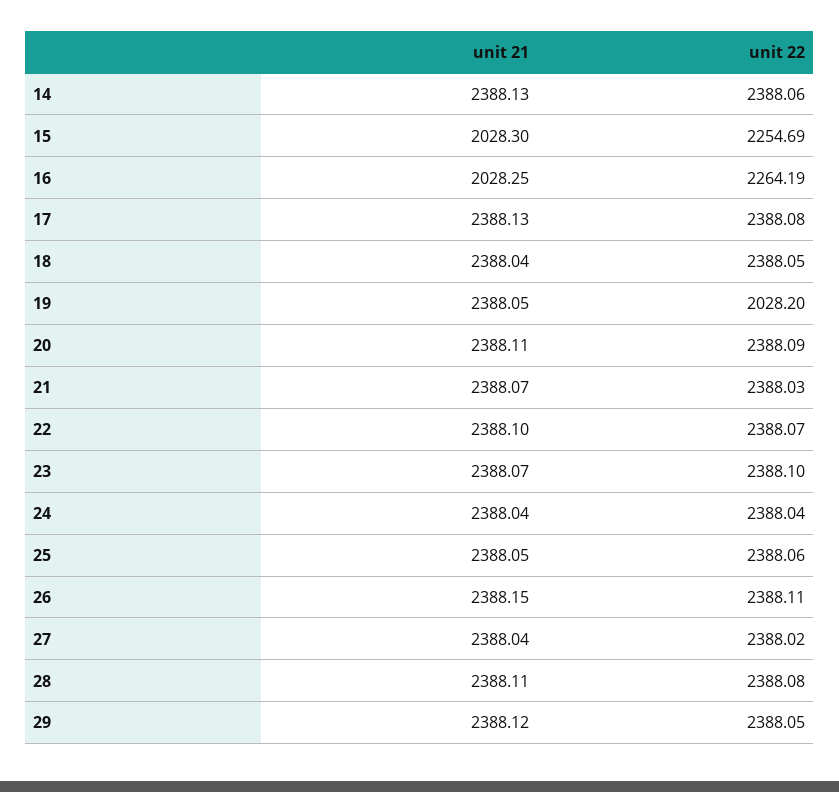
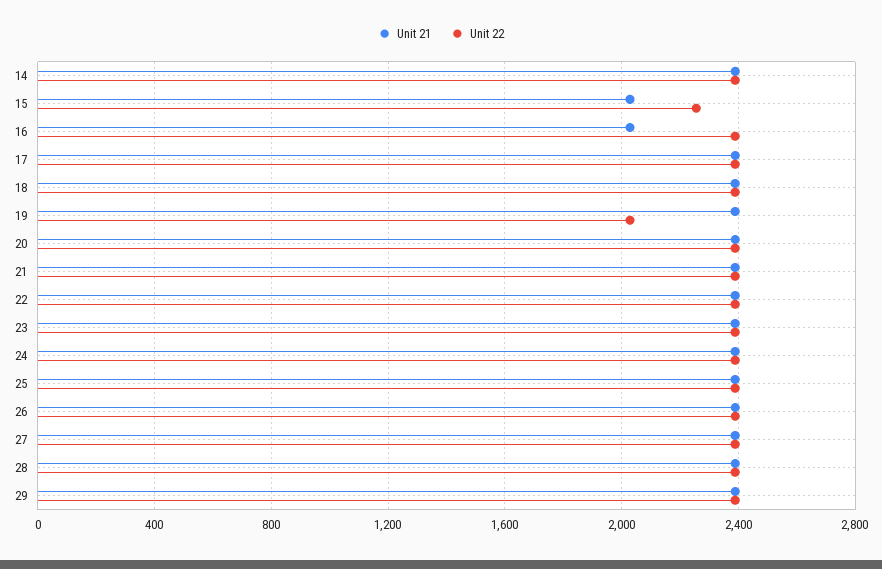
unit 22, 16: 2264.19 -> 2400

